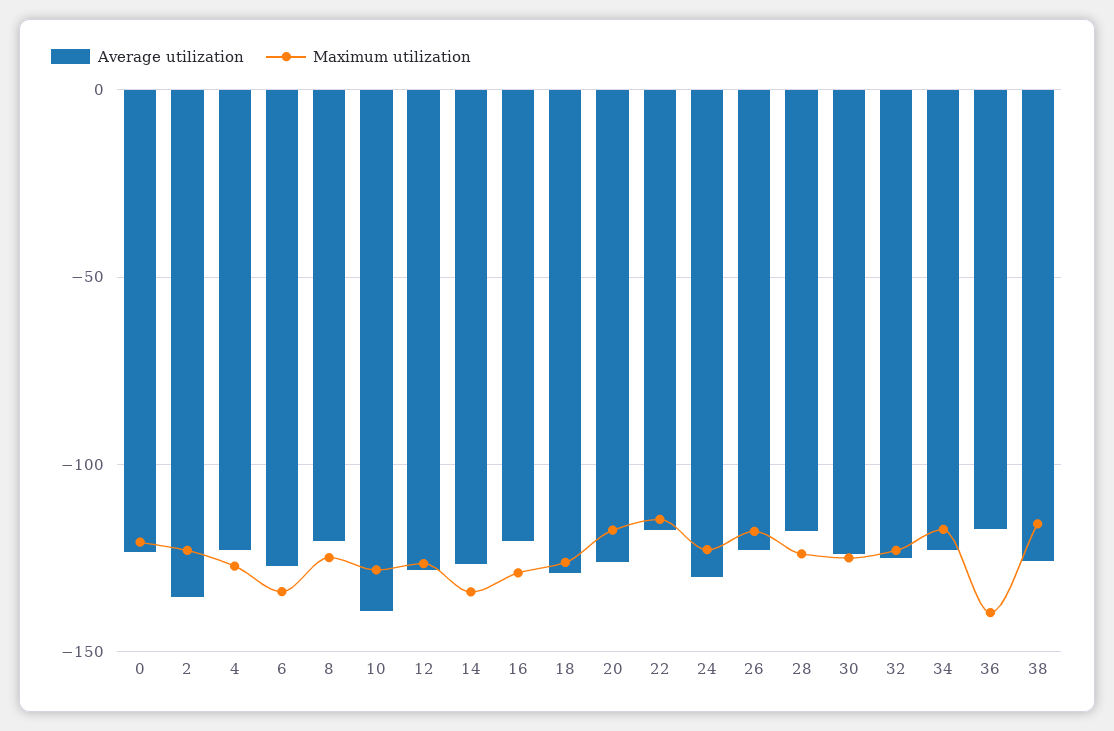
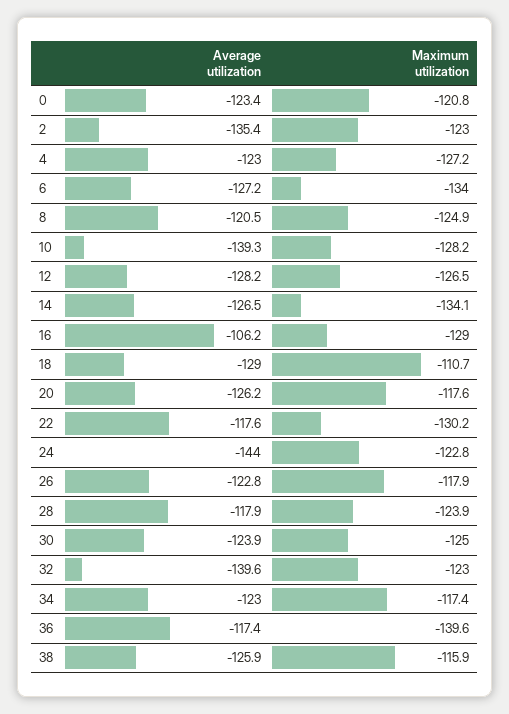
Average utilization, 16: -120 -> -106.2
Maximum utilization, 18: -125 -> -110.7
Maximum utilization, 22: -115 -> -130.2
Average utilization, 24: -130 -> -144
Average utilization, 32: -125 -> -139.6

